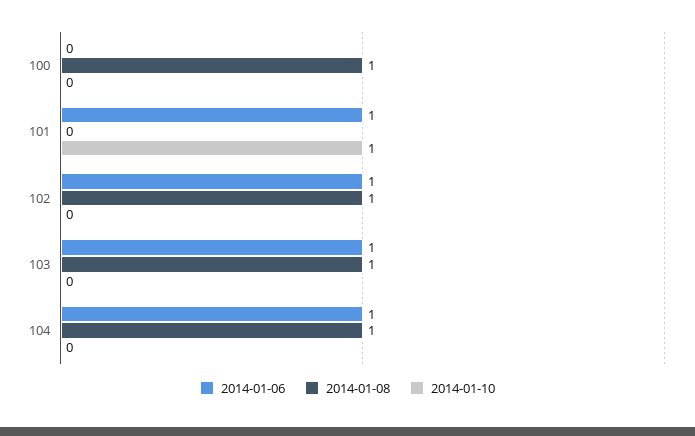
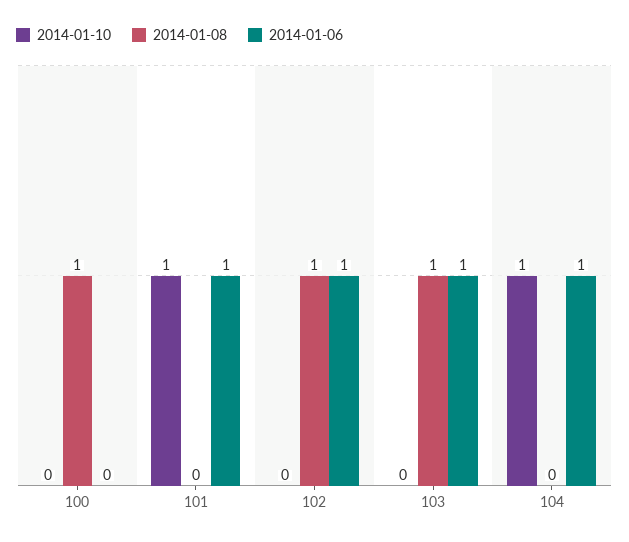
2014-01-08, 104: 1 -> 0
2014-01-10, 104: 0 -> 1

